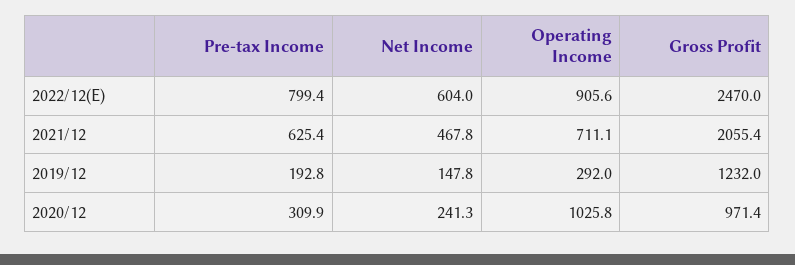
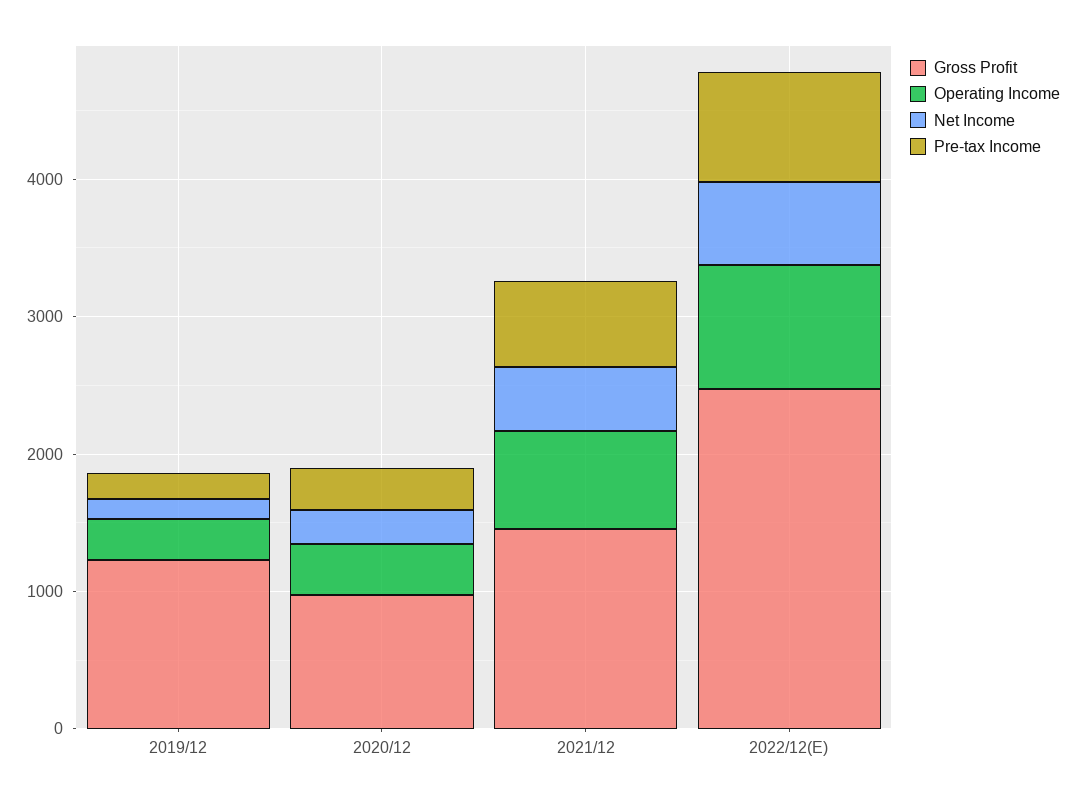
Gross Profit, 2021/12: 2055.4 -> 1400
Operating Income, 2020/12: 1025.8 -> 400

